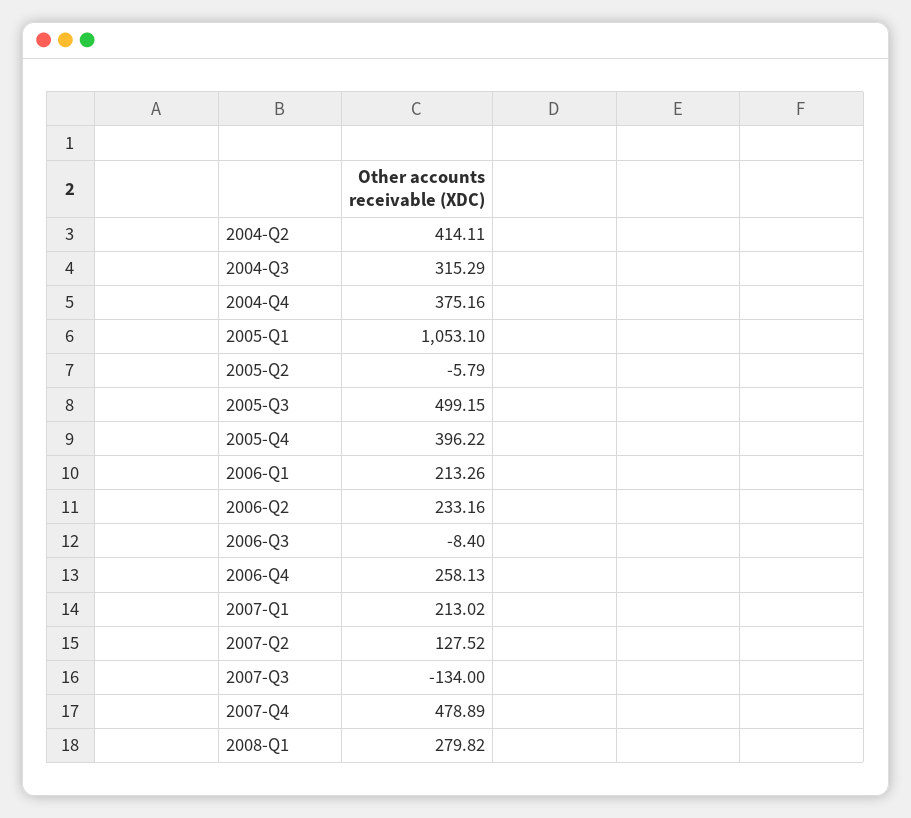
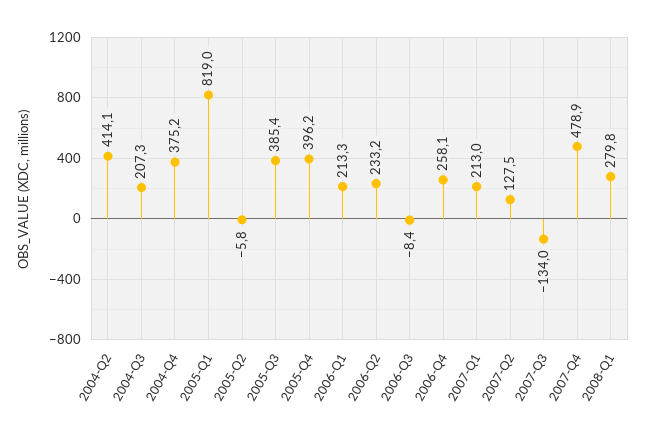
2004-Q3: 315.29 -> 207.3
2005-Q1: 1053.1 -> 819
2005-Q3: 499.15 -> 385.4

